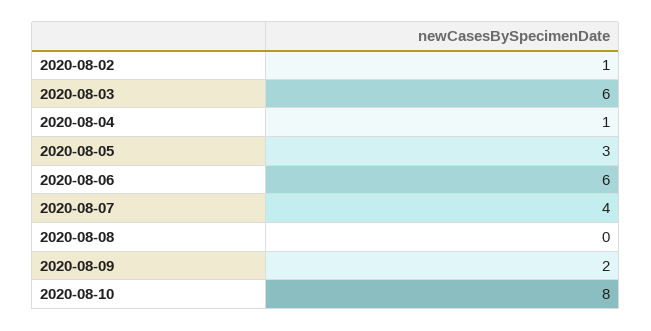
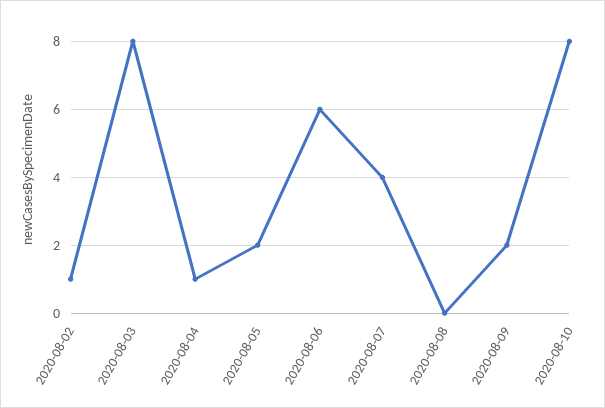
2020-08-03: 6 -> 8
2020-08-05: 3 -> 2

